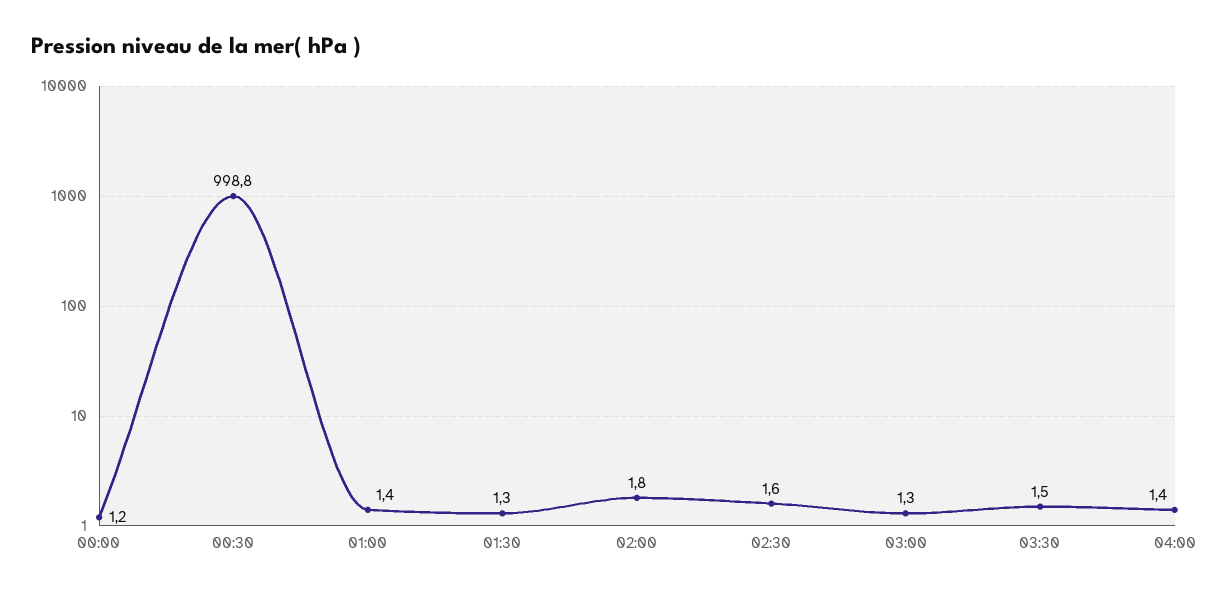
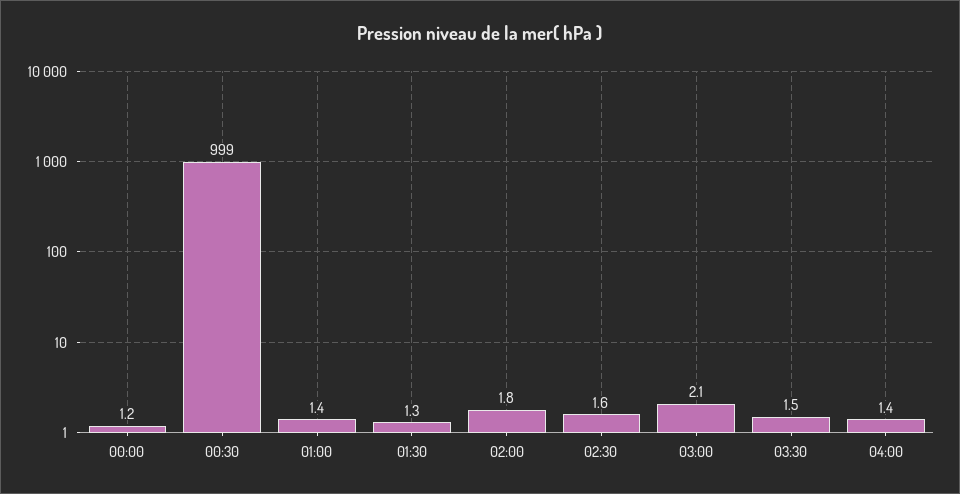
00:30: 998.8 -> 999
03:00: 1.3 -> 2.1

